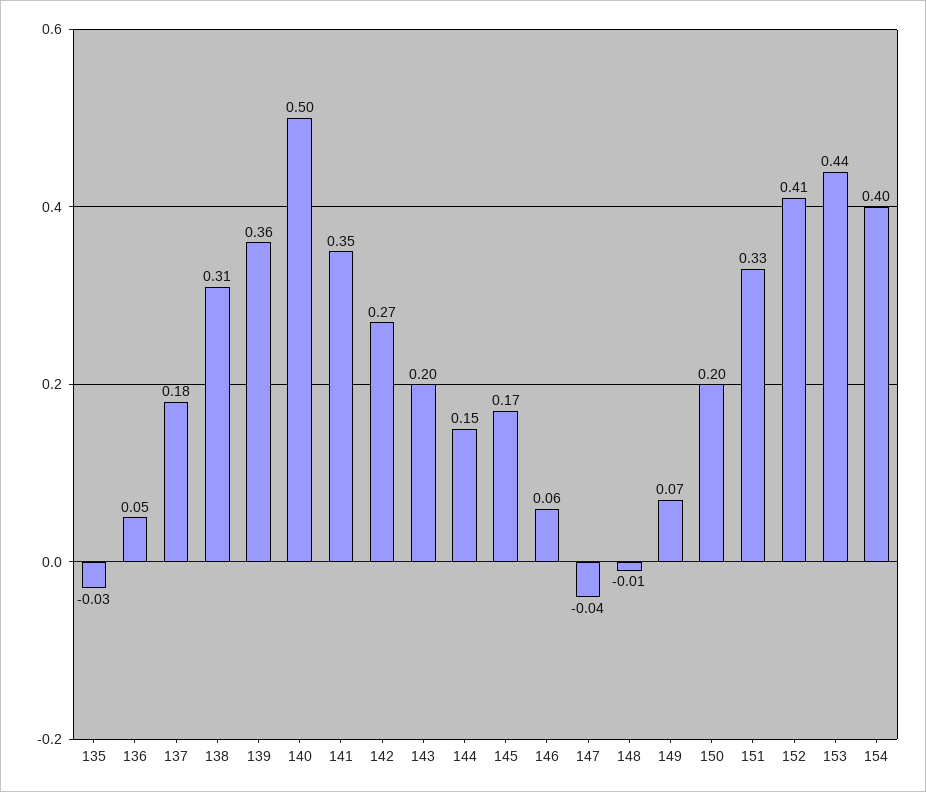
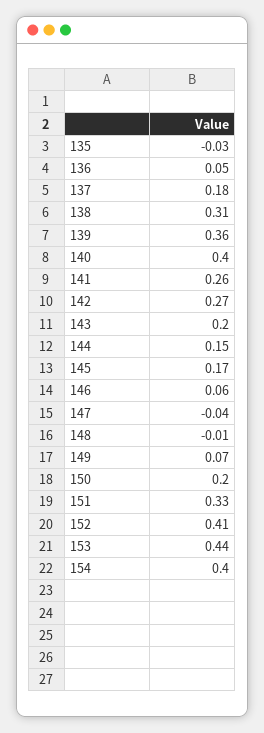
140: 0.5 -> 0.4
141: 0.35 -> 0.26

